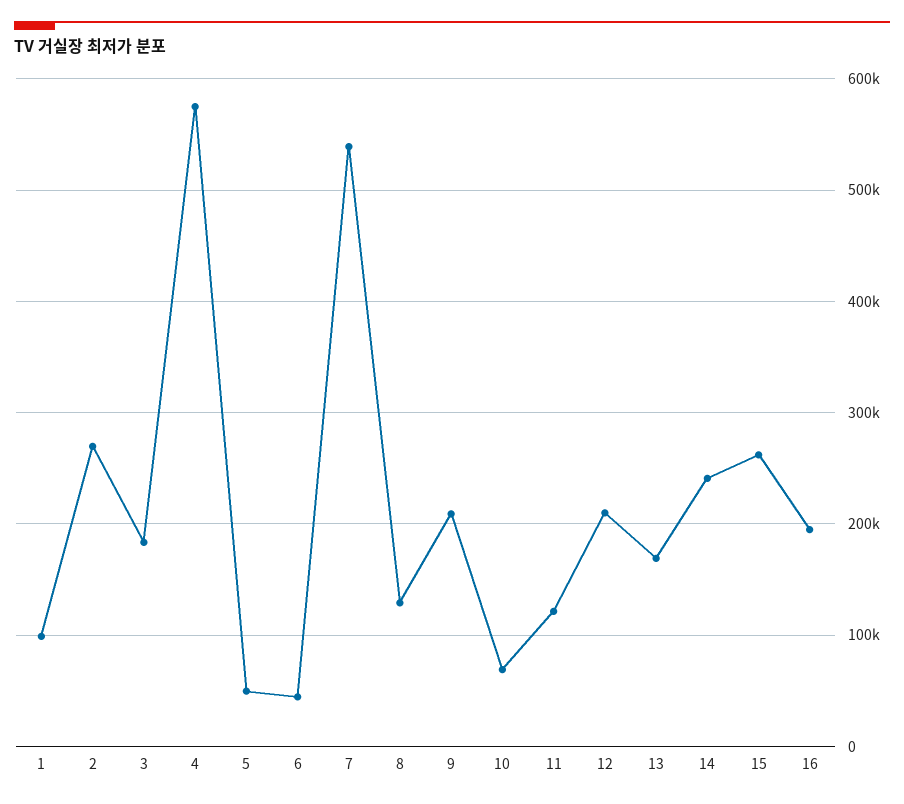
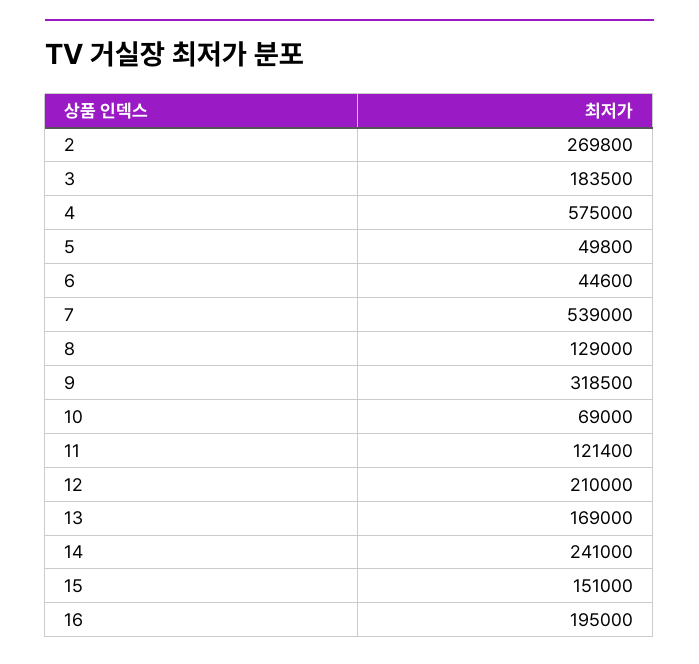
1: 100000 -> none
9: 210000 -> 318500
15: 260000 -> 151000

